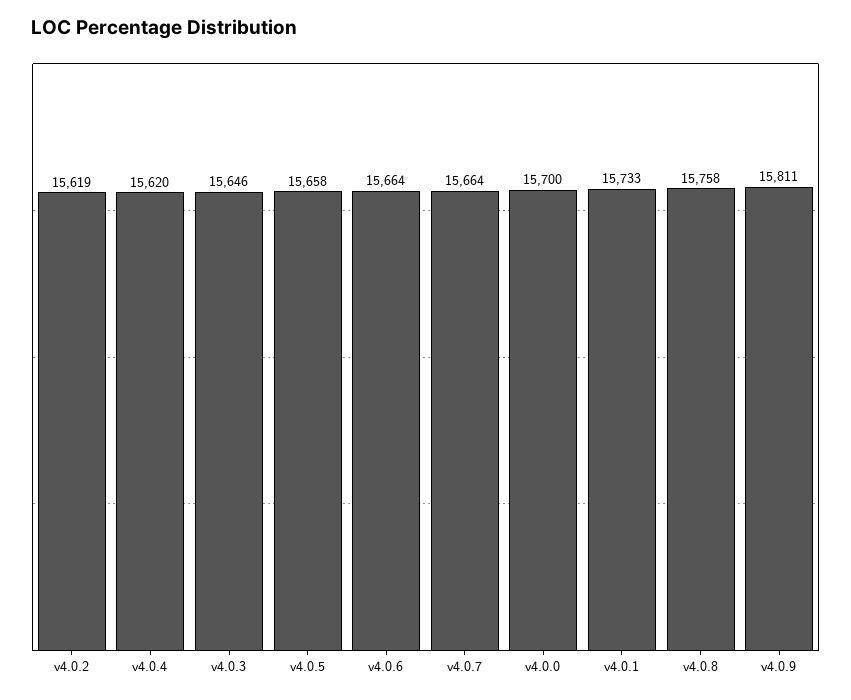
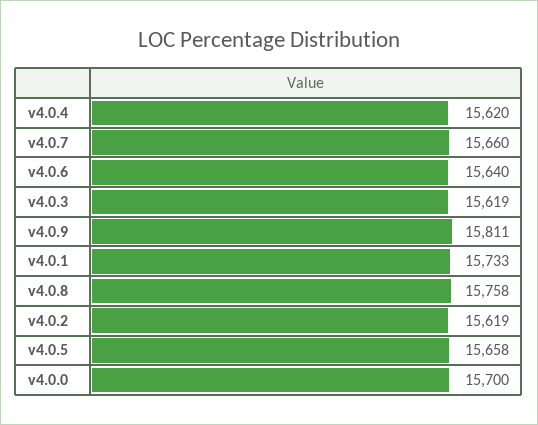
v4.0.3: 15646 -> 15619
v4.0.6: 15664 -> 15640
v4.0.7: 15664 -> 15660

